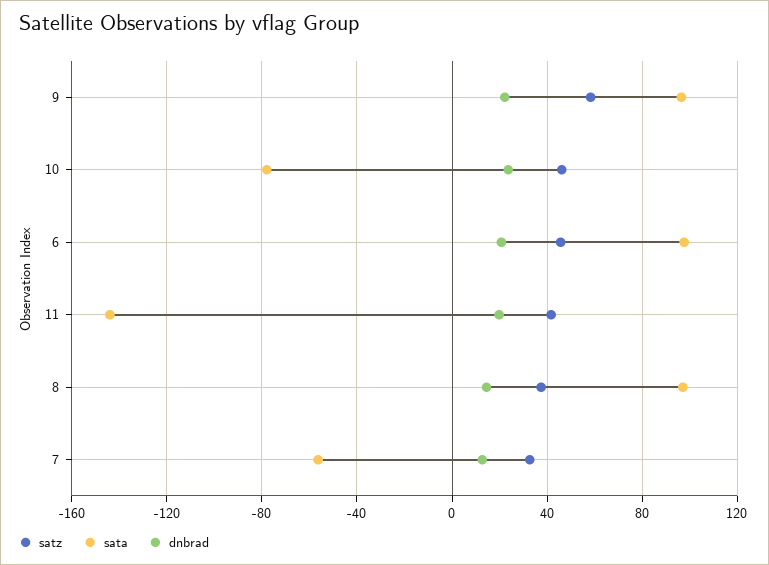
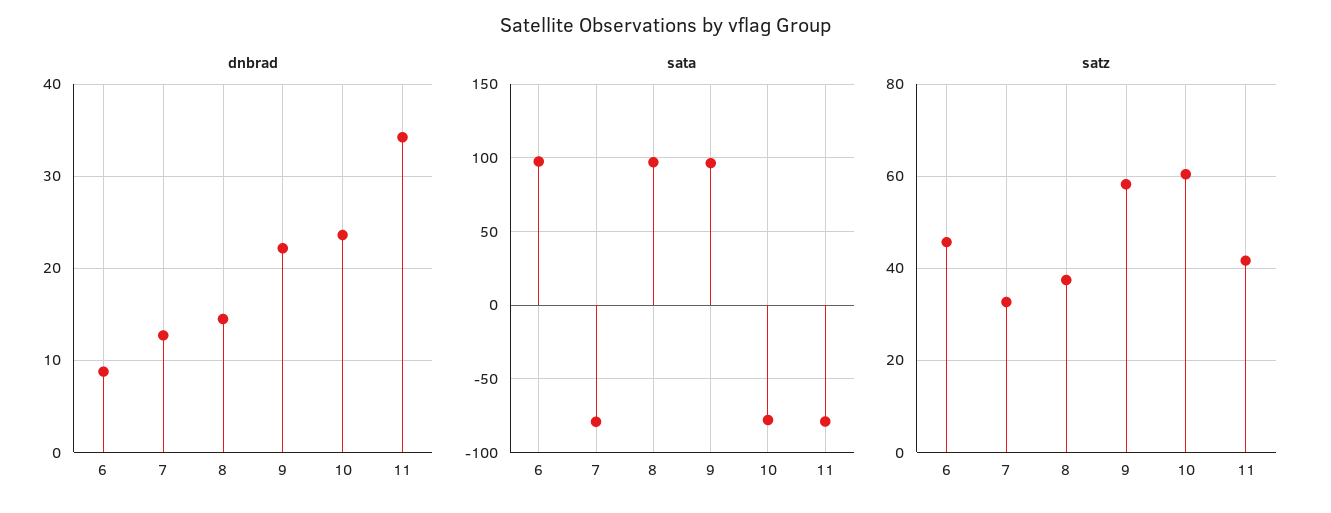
satz, 10: 45 -> 60
dnbrad, 6: 20 -> 9
sata, 11: -145 -> -80
dnbrad, 11: 20 -> 34
sata, 7: -55 -> -80

